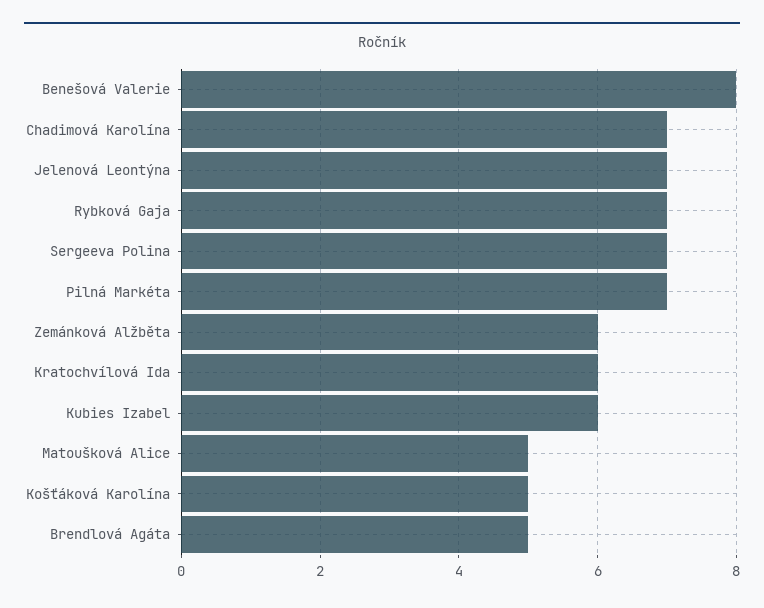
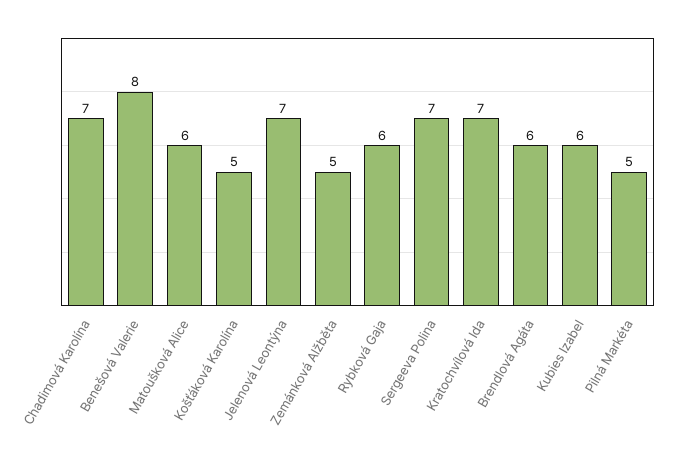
Rybková Gaja: 7 -> 6
Pilná Markéta: 7 -> 5
Zemánková Alžběta: 6 -> 5
Kratochvílová Ida: 6 -> 7
Matoušková Alice: 5 -> 6
Brendlová Agáta: 5 -> 6

